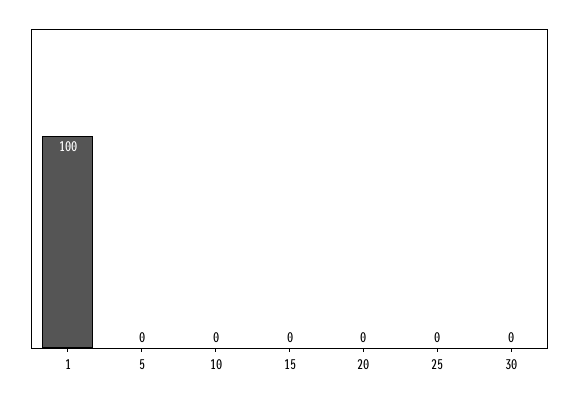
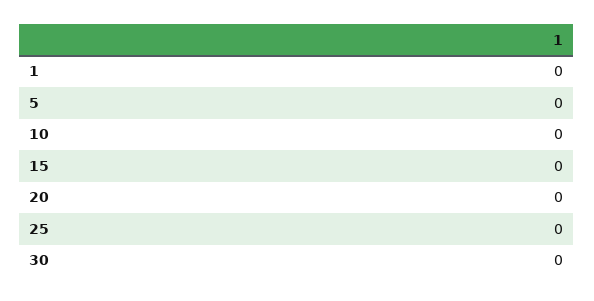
1: 100 -> 0

